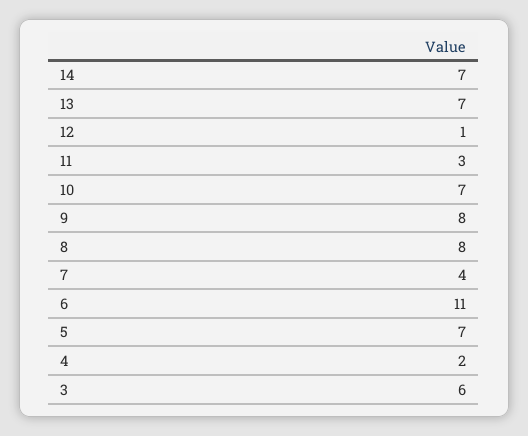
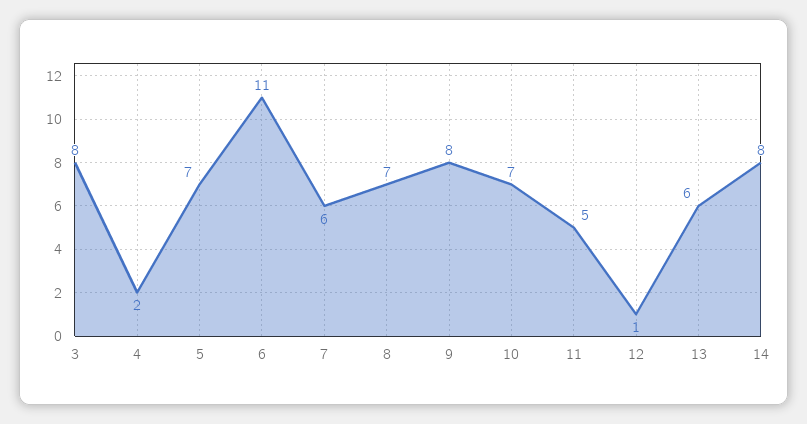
14: 7 -> 8
13: 7 -> 6
11: 3 -> 5
8: 8 -> 7
7: 4 -> 6
3: 6 -> 8

